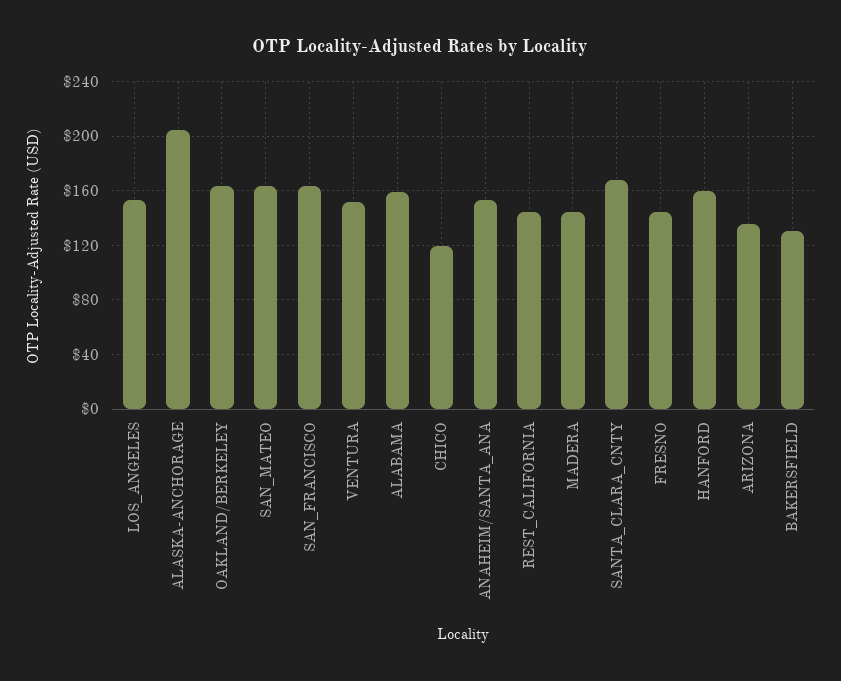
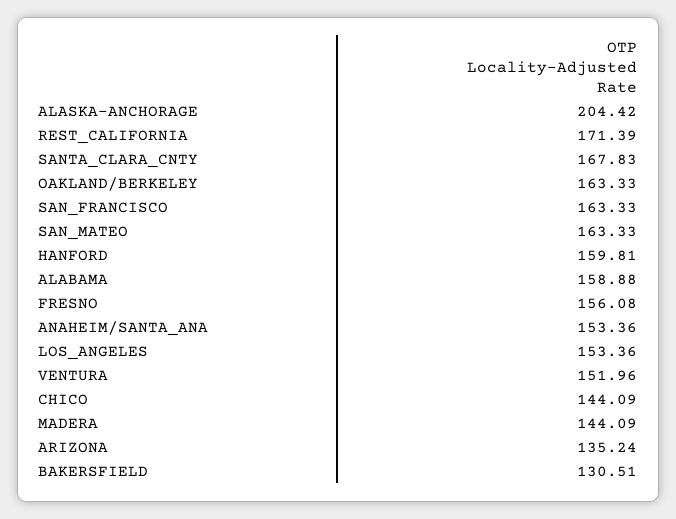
CHICO: 120 -> 144.09
REST_CALIFORNIA: 145 -> 171.39
FRESNO: 145 -> 156.08

